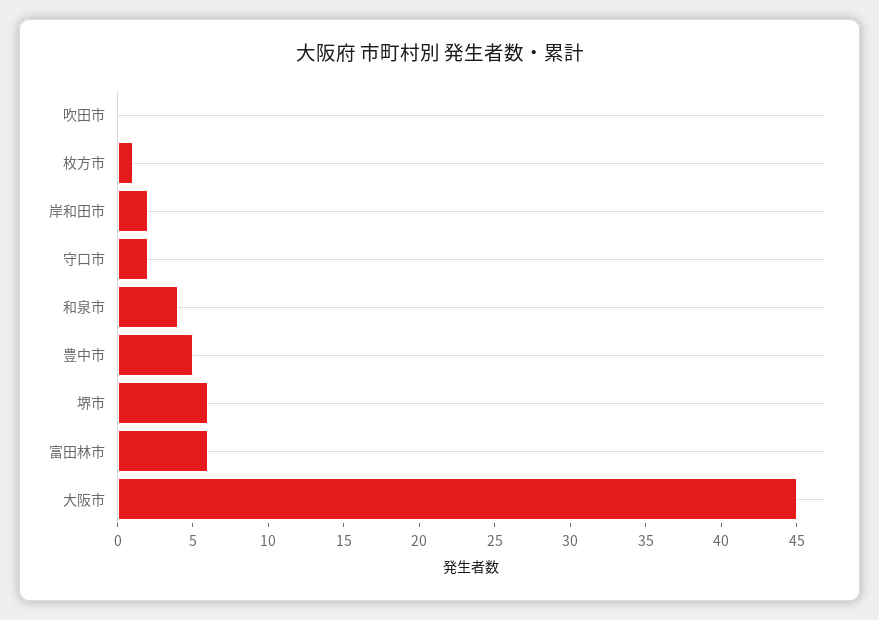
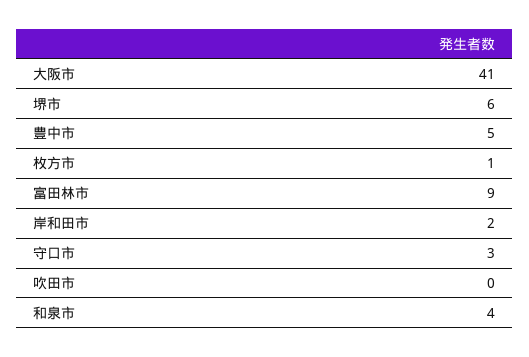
守口市: 2 -> 3
富田林市: 6 -> 9
大阪市: 45 -> 41

